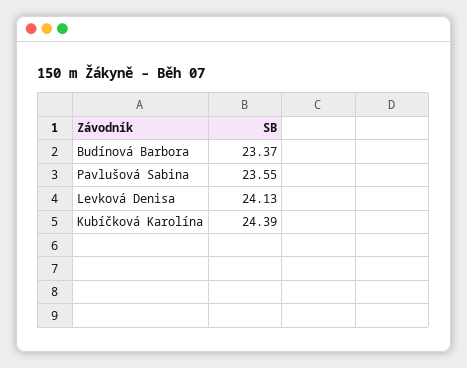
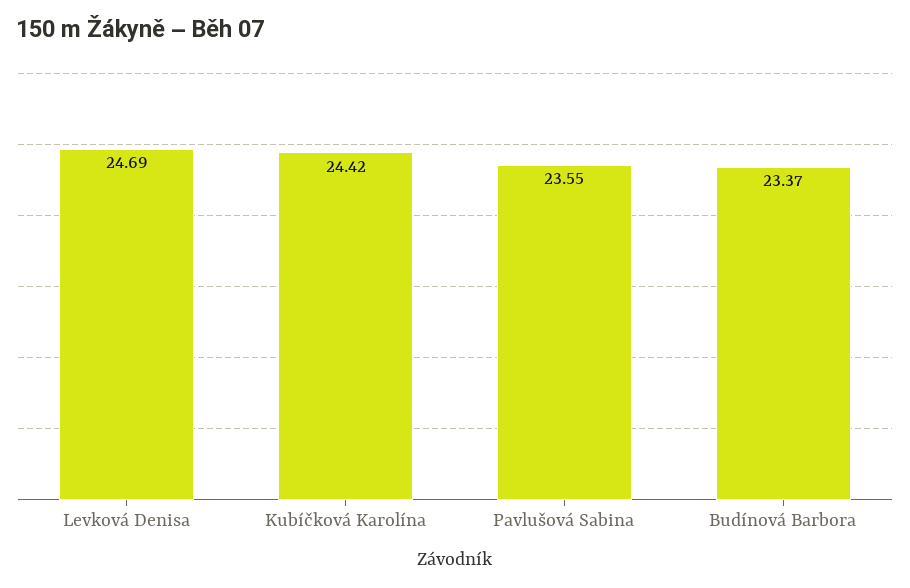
Levková Denisa: 24.13 -> 24.69
Kubíčková Karolína: 24.39 -> 24.42

